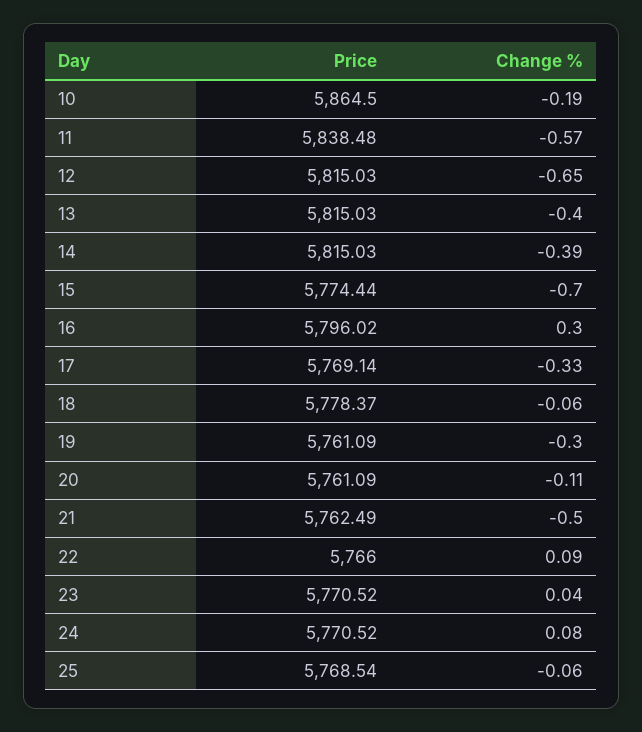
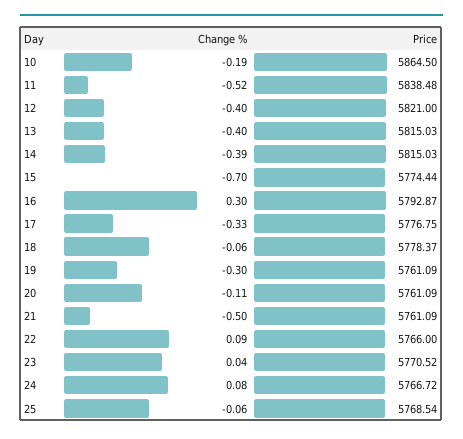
Change %, 11: -0.57 -> -0.52
Price, 12: 5815.03 -> 5821
Change %, 12: -0.65 -> -0.4
Price, 16: 5796.02 -> 5792.87
Price, 17: 5769.14 -> 5776.75
Price, 21: 5762.49 -> 5761.09
Price, 24: 5770.52 -> 5766.72

